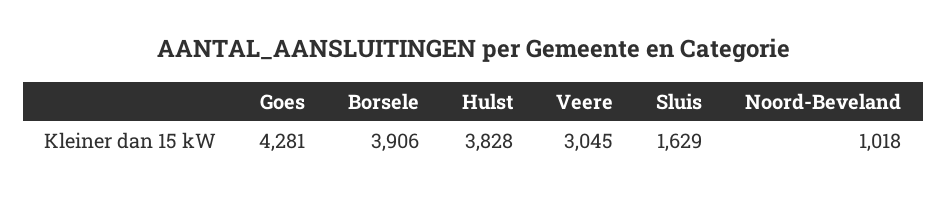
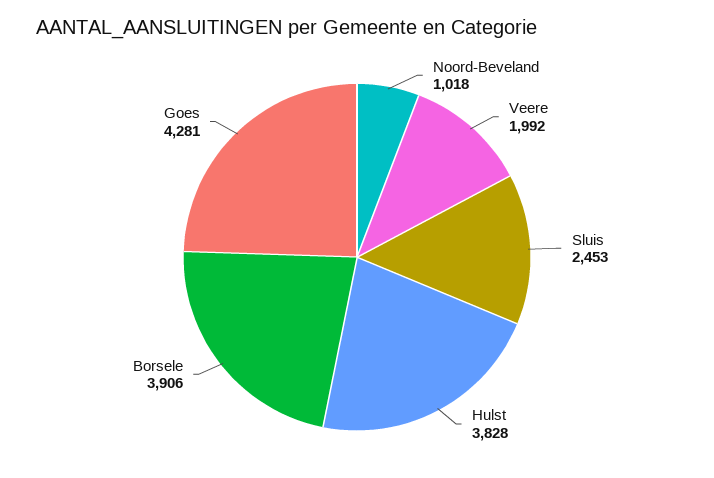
Veere: 3045 -> 1992
Sluis: 1629 -> 2453

